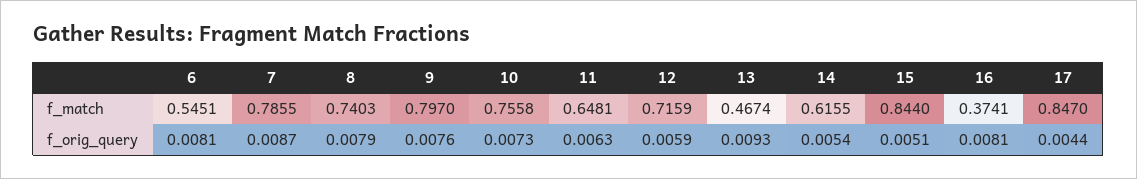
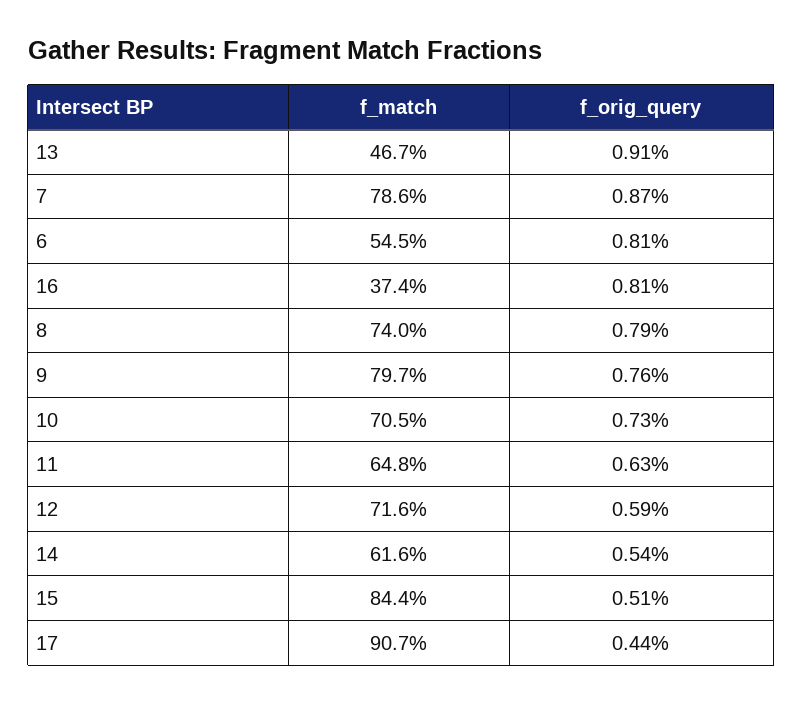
10, f_match: 0.7558 -> 0.705
17, f_match: 0.847 -> 0.907
13, f_orig_query: 0.0093 -> 0.0091

